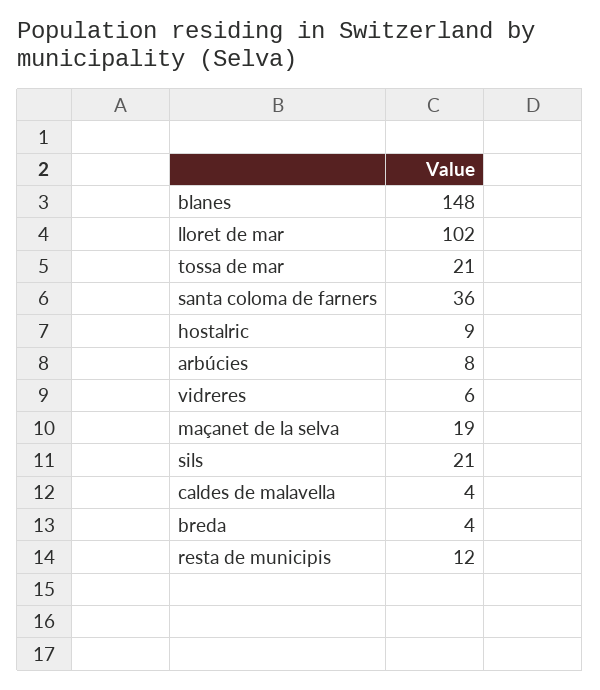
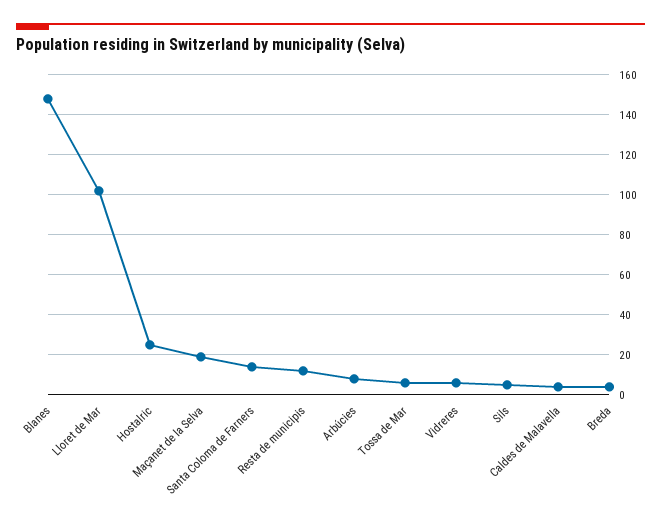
tossa de mar: 21 -> 5
santa coloma de farners: 36 -> 15
hostalric: 9 -> 25
sils: 21 -> 5

